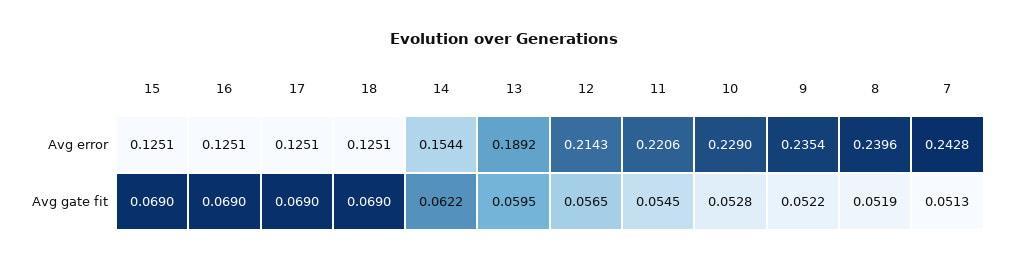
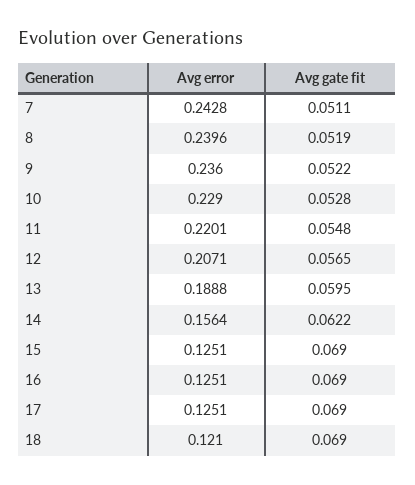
18, Avg error: 0.1251 -> 0.121
14, Avg error: 0.1544 -> 0.1564
13, Avg error: 0.1892 -> 0.1888
12, Avg error: 0.2143 -> 0.2071
11, Avg error: 0.2206 -> 0.2201
9, Avg error: 0.2354 -> 0.236
11, Avg gate fit: 0.0545 -> 0.0548
7, Avg gate fit: 0.0513 -> 0.0511

